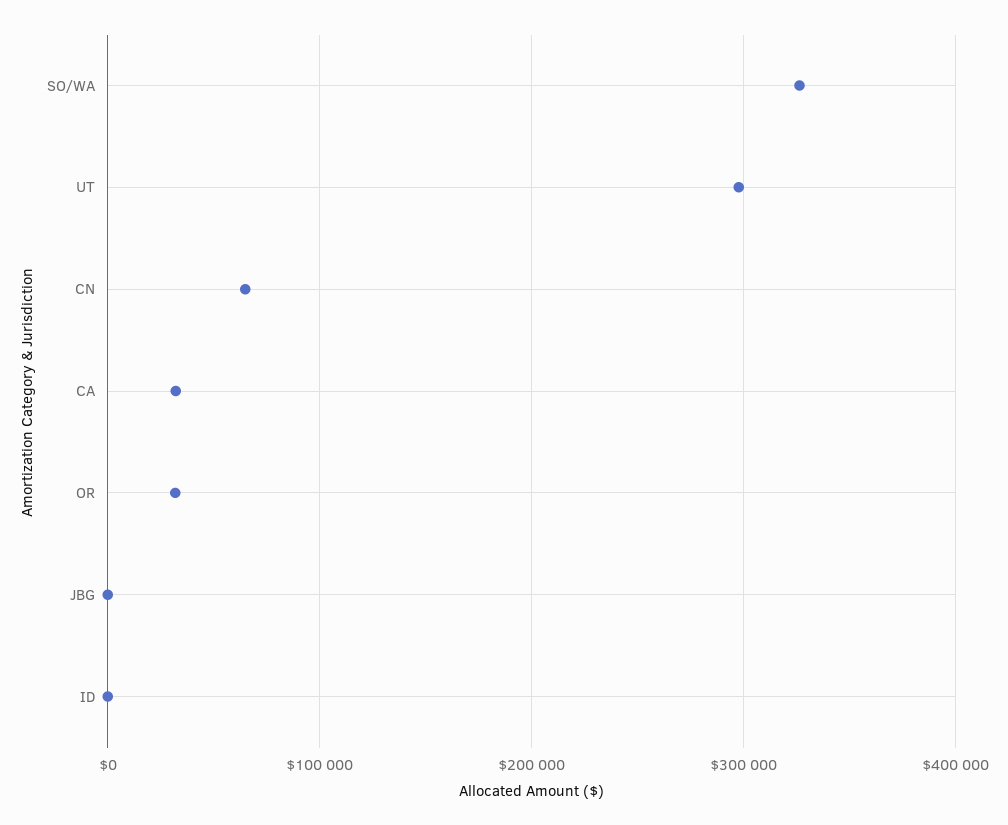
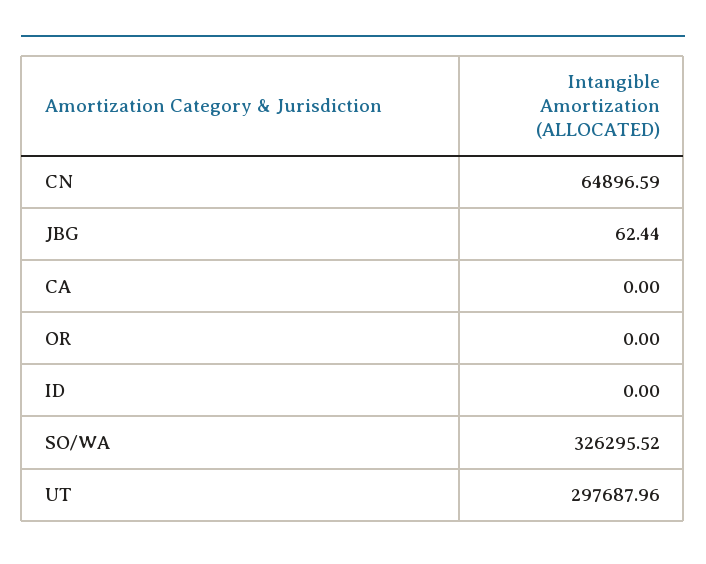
CA: 30000 -> 0
OR: 30000 -> 0

